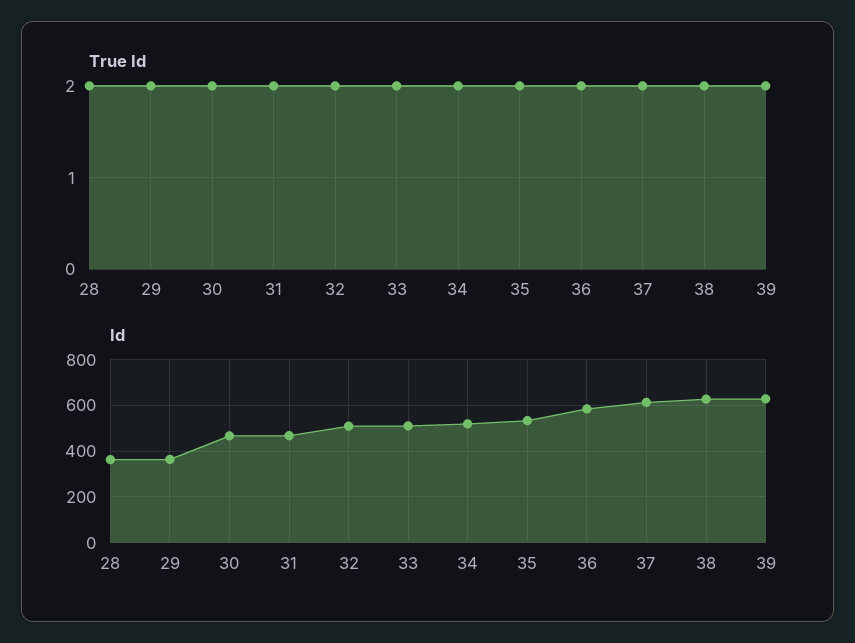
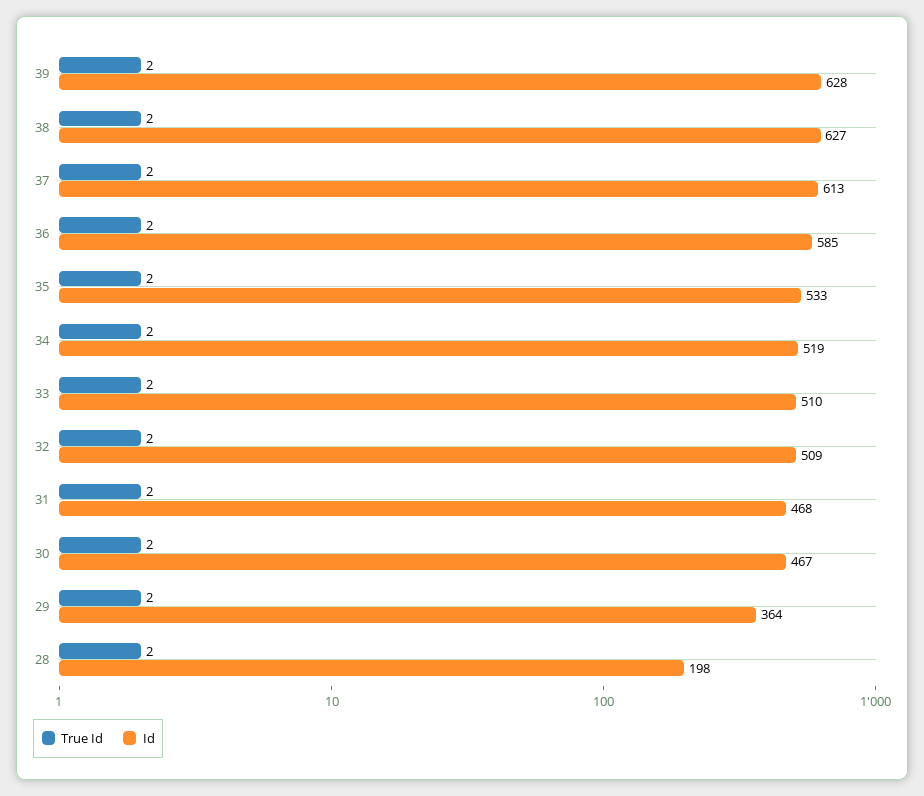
Id, 28: 350 -> 198

